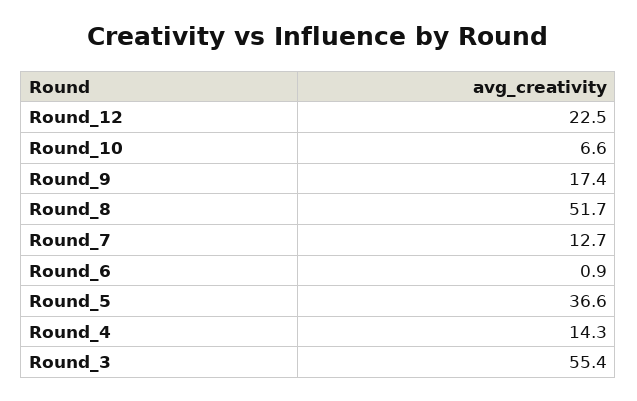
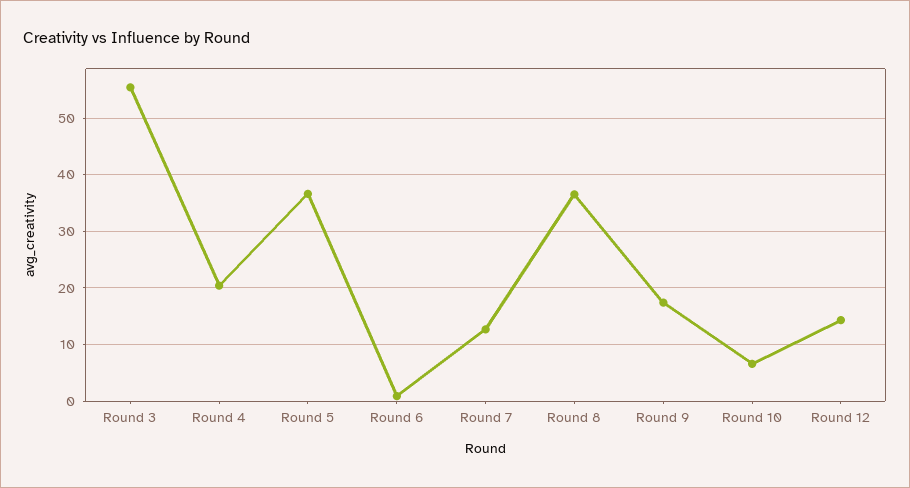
Round_12: 22.5 -> 14
Round_8: 51.7 -> 36
Round_4: 14.3 -> 20

